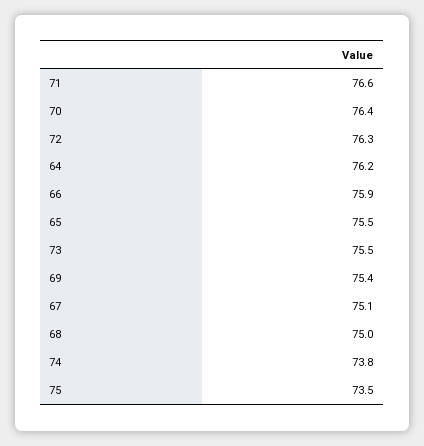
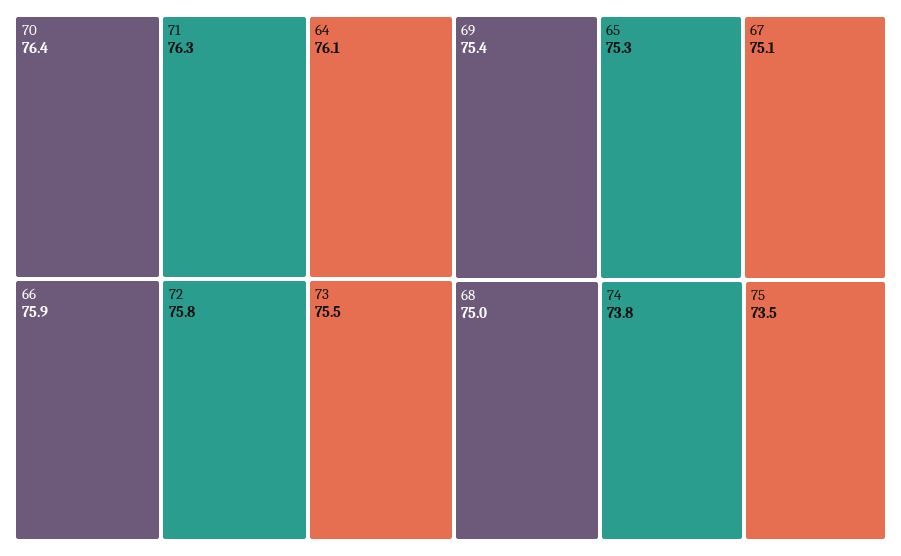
71: 76.6 -> 76.3
72: 76.3 -> 75.8
64: 76.2 -> 76.1
65: 75.5 -> 75.3

